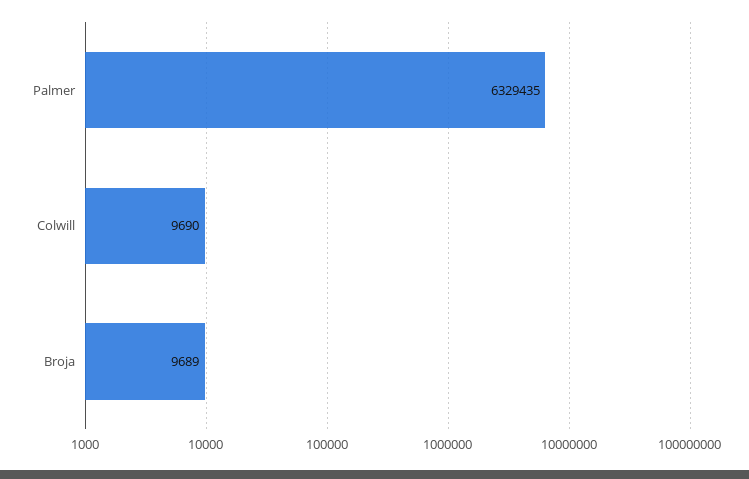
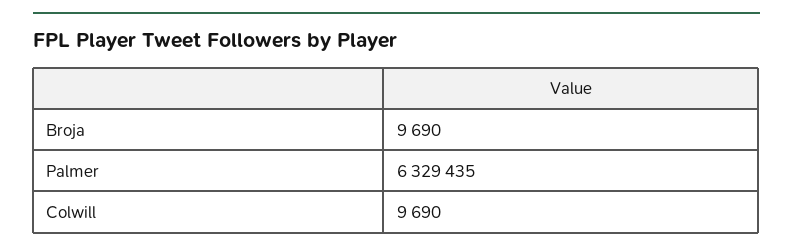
Broja: 9689 -> 9690

